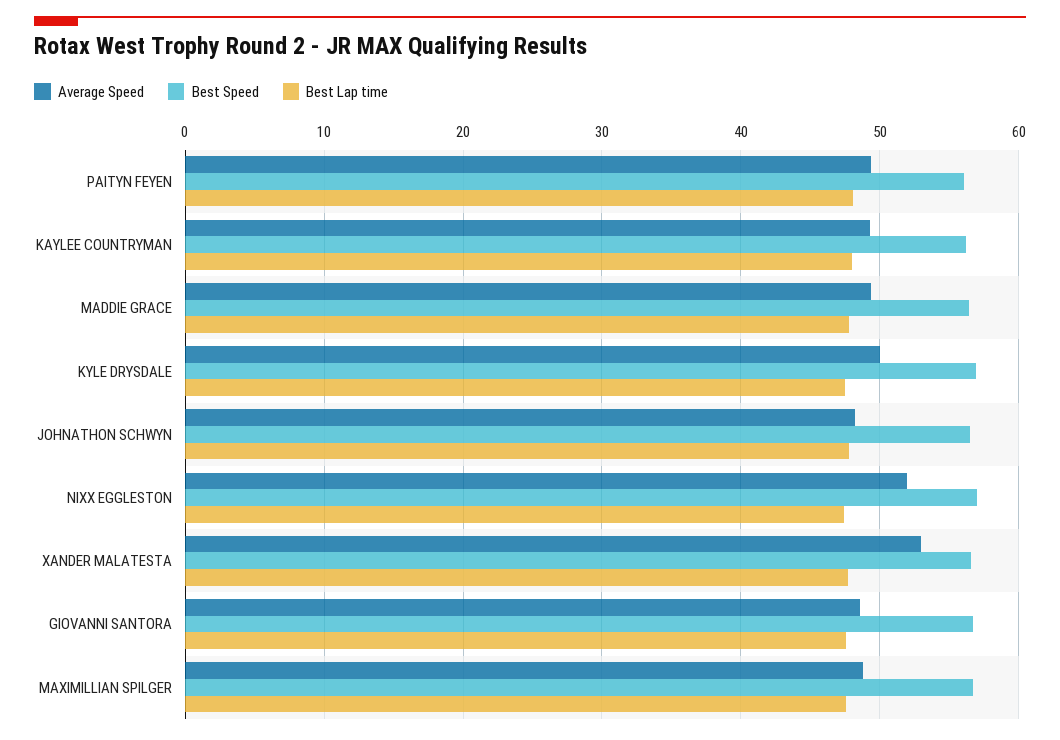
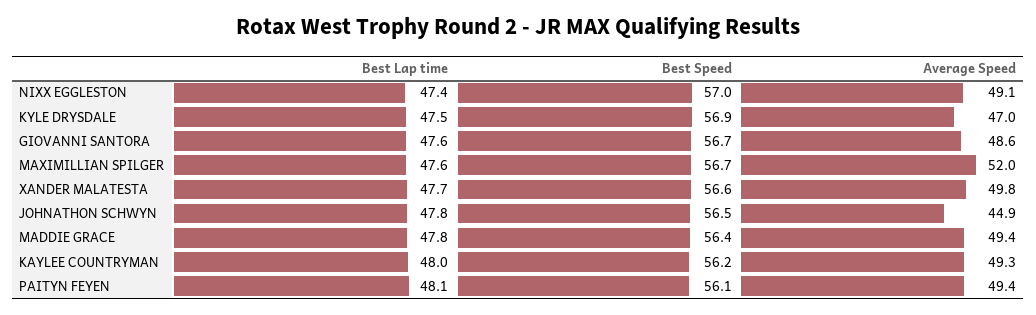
Average Speed, KYLE DRYSDALE: 50 -> 47
Average Speed, JOHNATHON SCHWYN: 48 -> 44.9
Average Speed, NIXX EGGLESTON: 52 -> 49.1
Average Speed, XANDER MALATESTA: 53 -> 49.8
Average Speed, MAXIMILLIAN SPILGER: 49 -> 52

